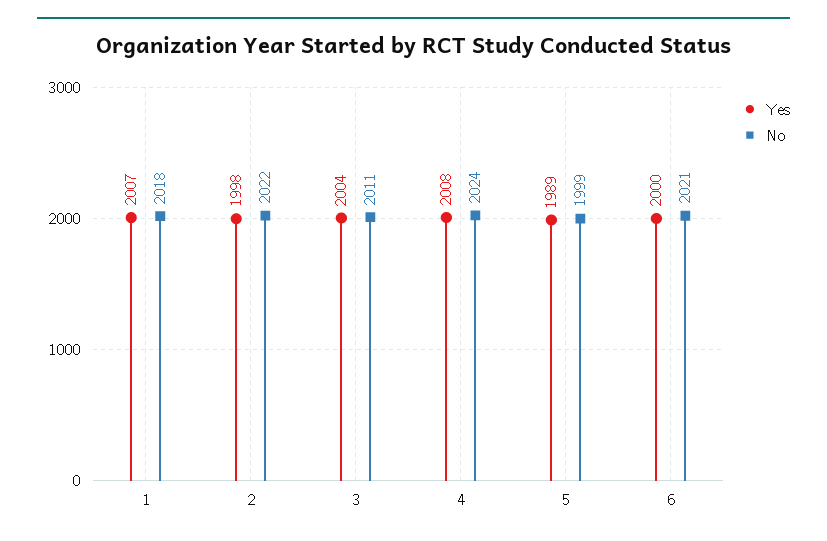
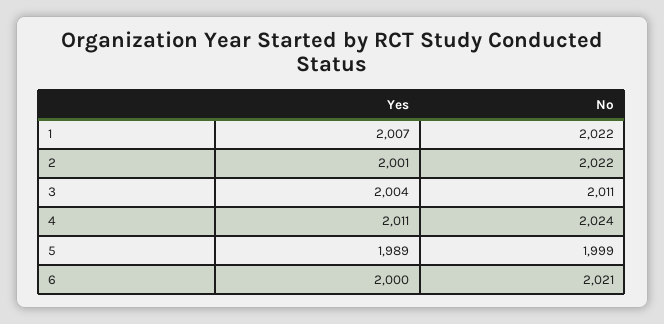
No, 1: 2018 -> 2022
Yes, 2: 1998 -> 2001
Yes, 4: 2008 -> 2011

